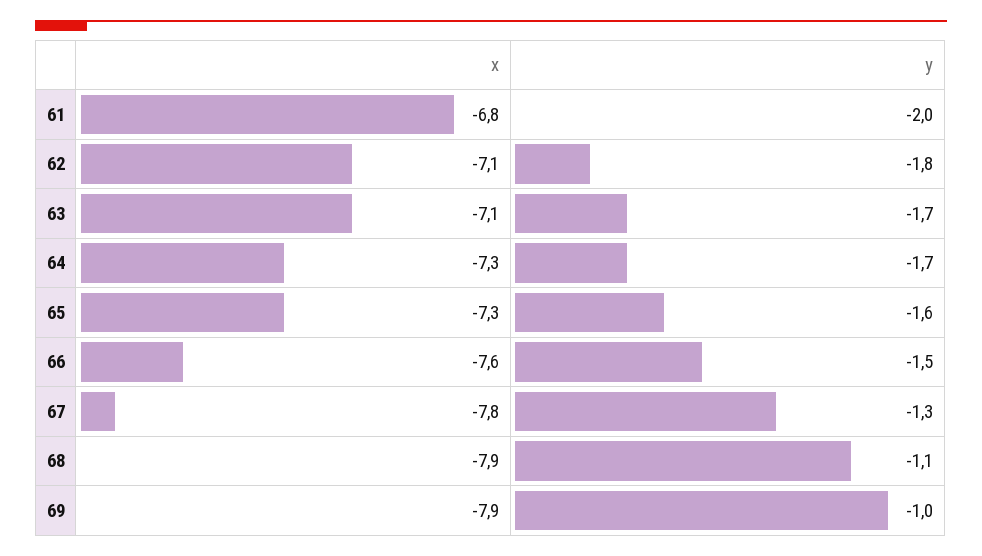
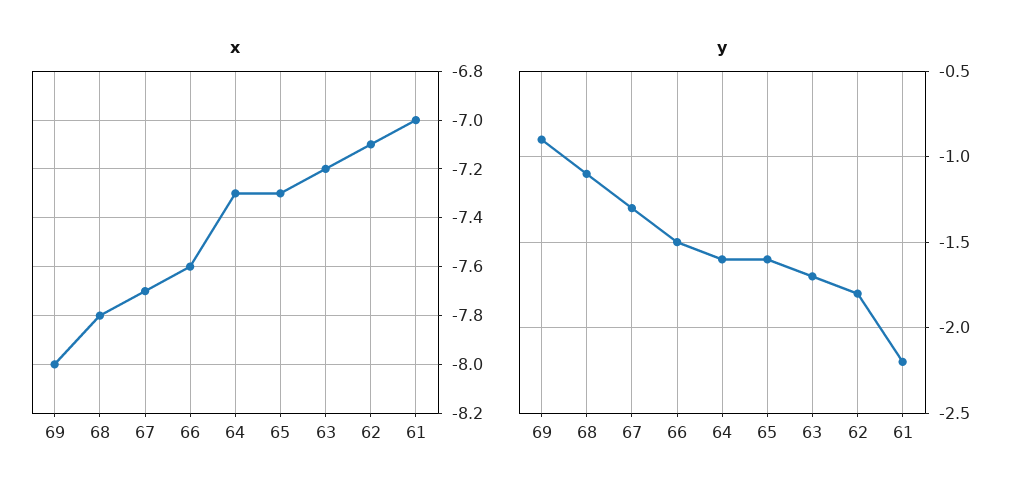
x, 61: -6.8 -> -7
y, 61: -2 -> -2.2
x, 63: -7.1 -> -7.2
y, 64: -1.7 -> -1.6
x, 67: -7.8 -> -7.7
x, 68: -7.9 -> -7.8
x, 69: -7.9 -> -8
y, 69: -1 -> -0.9

